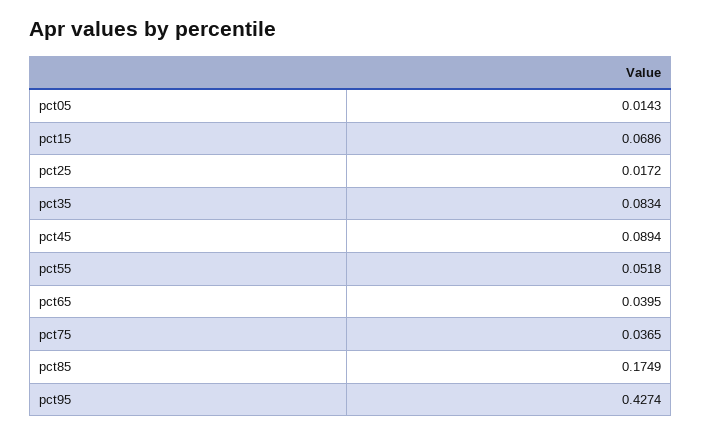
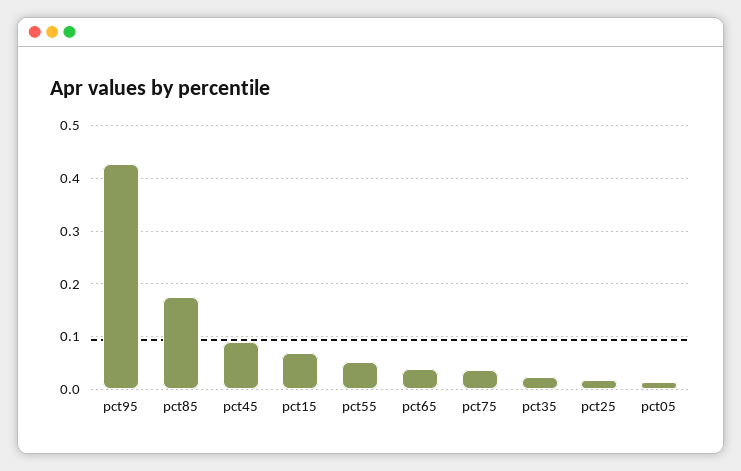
pct35: 0.0834 -> 0.02

